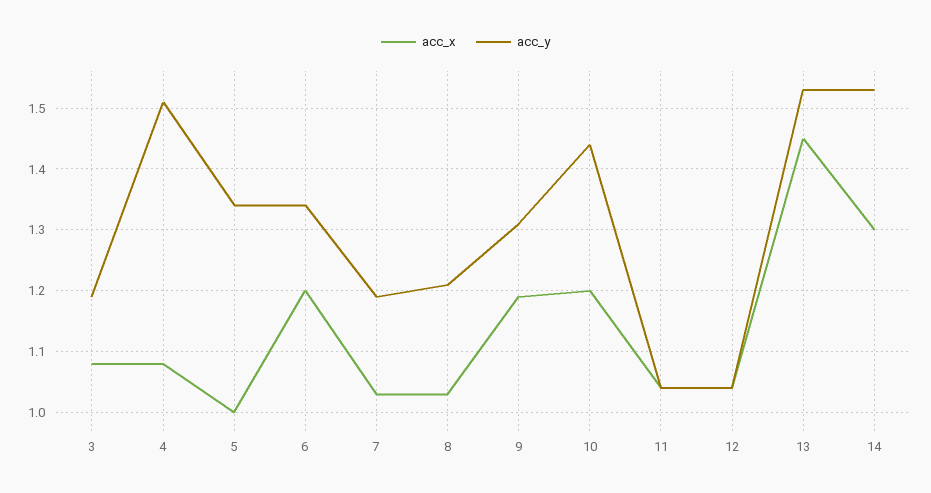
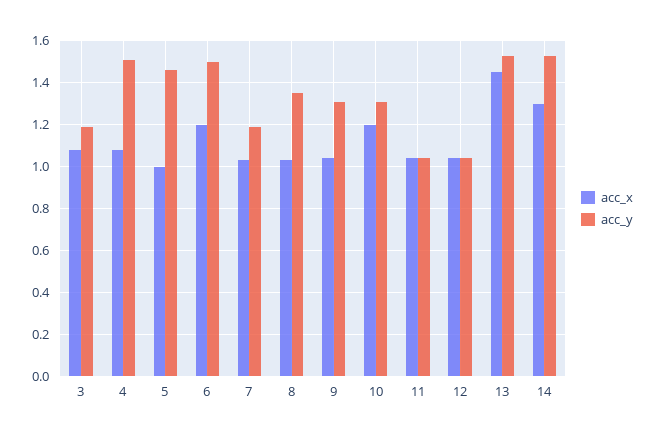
acc_y, 5: 1.34 -> 1.45
acc_y, 6: 1.34 -> 1.5
acc_y, 8: 1.21 -> 1.35
acc_x, 9: 1.19 -> 1.05
acc_y, 10: 1.44 -> 1.3

